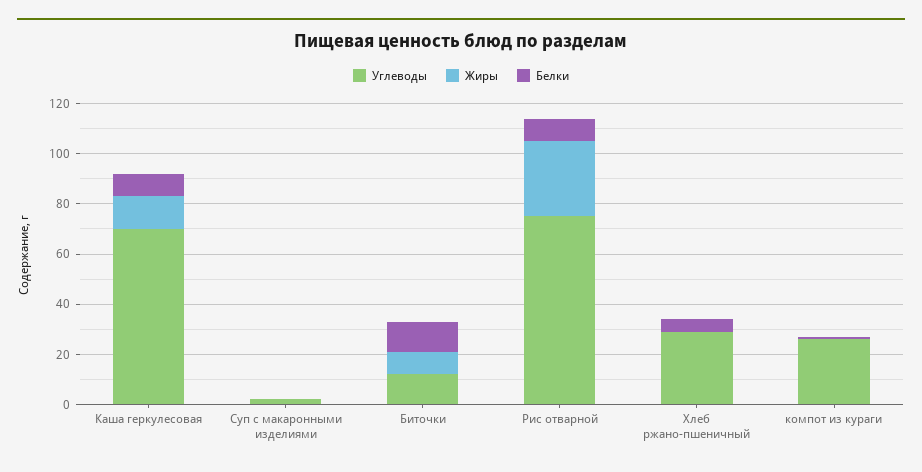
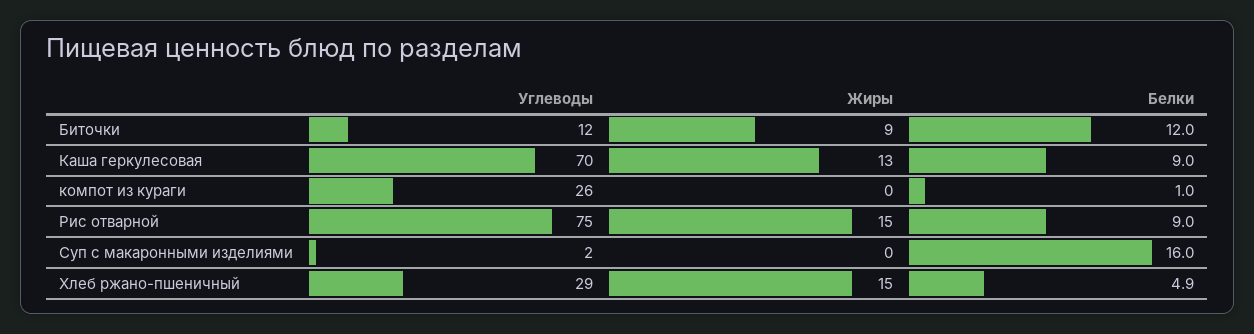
Белки, Суп с макаронными изделиями: 0 -> 16
Жиры, Рис отварной: 30 -> 15
Жиры, Хлеб ржано-пшеничный: 0 -> 15

